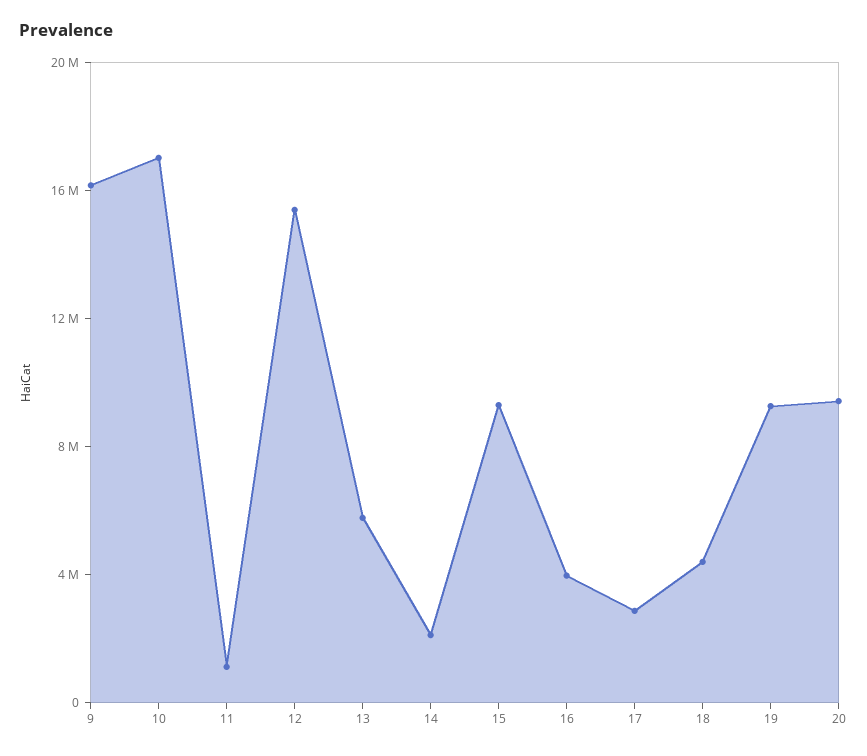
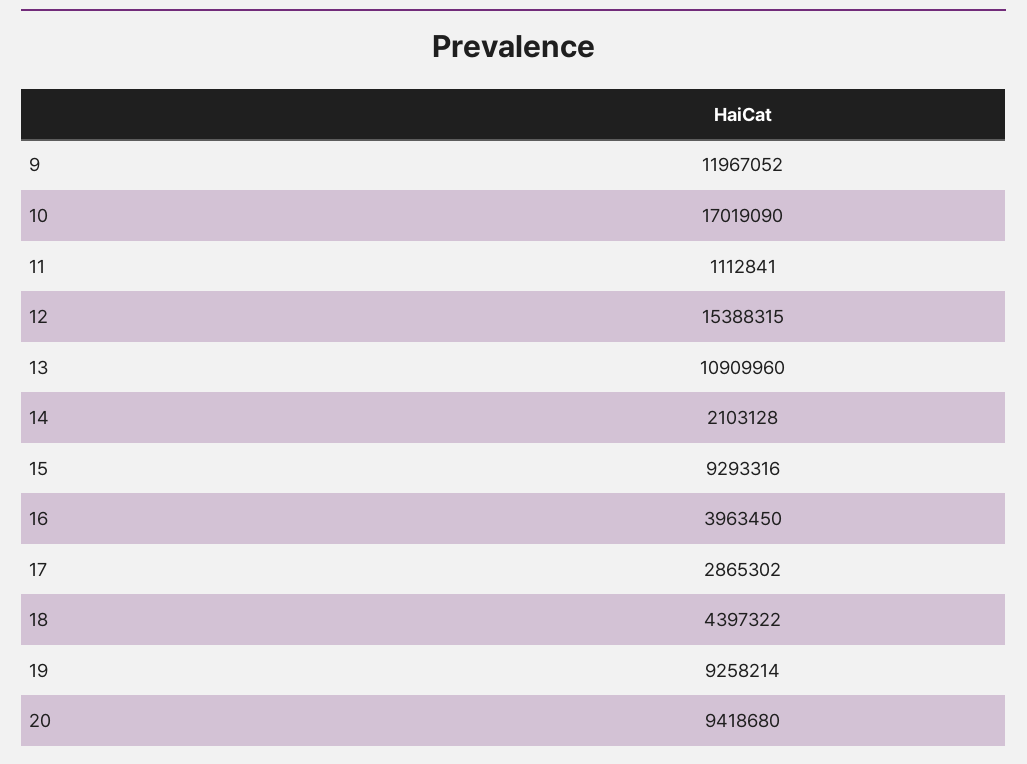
9: 16000000 -> 11967052
13: 6000000 -> 10909960

